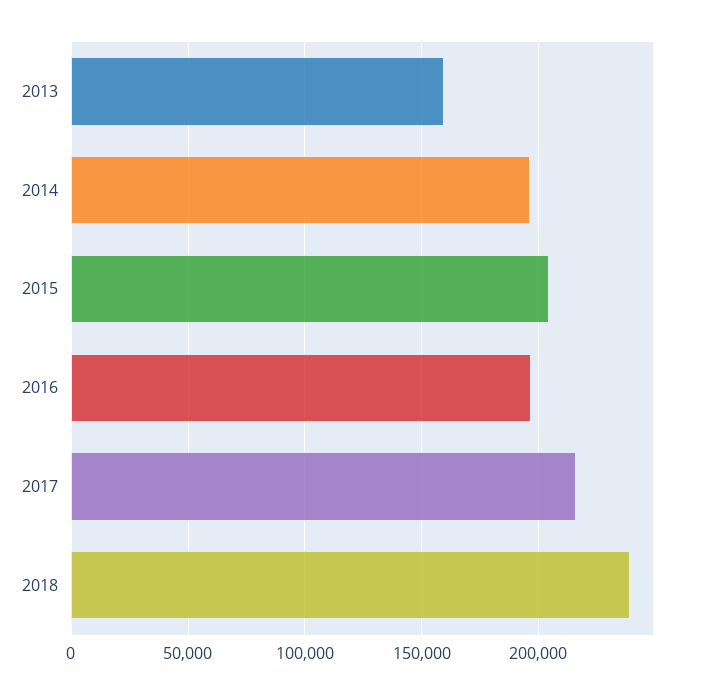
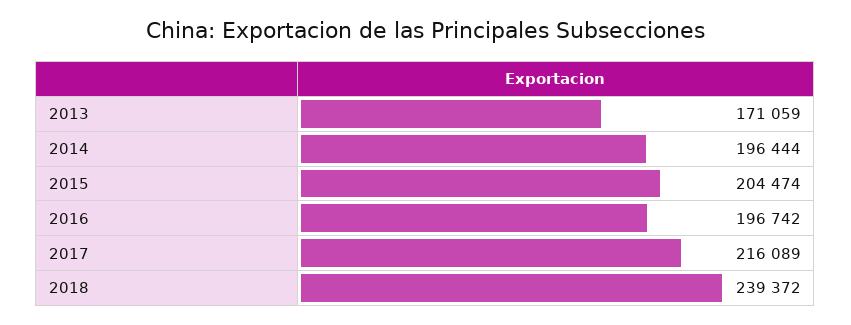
2013: 160000 -> 171059

